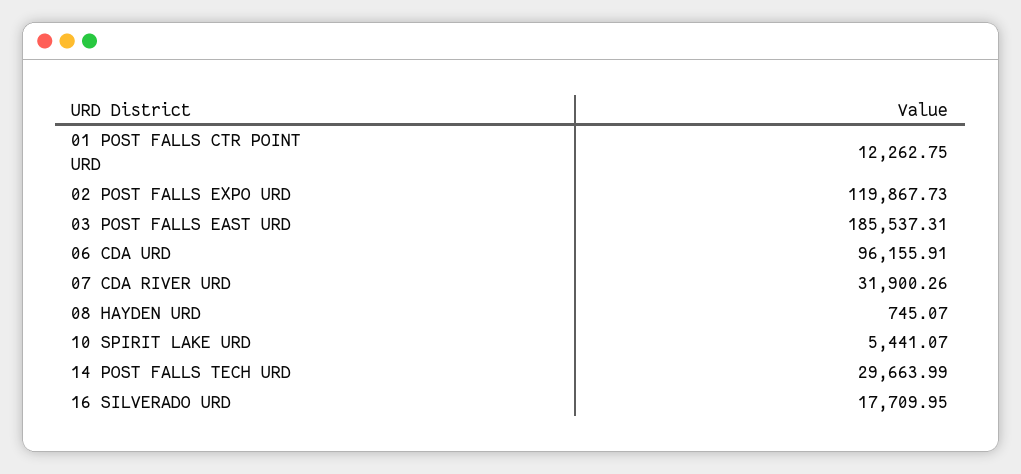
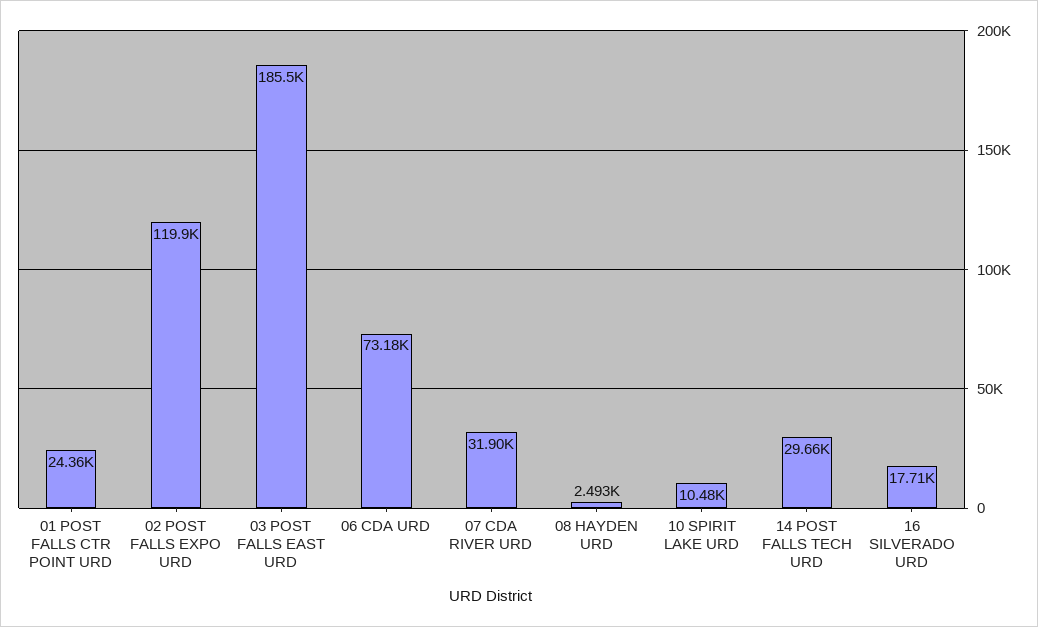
01 POST FALLS CTR POINT URD: 12262.75 -> 24360
06 CDA URD: 96155.91 -> 73180
08 HAYDEN URD: 745.07 -> 2493
10 SPIRIT LAKE URD: 5441.07 -> 10480

